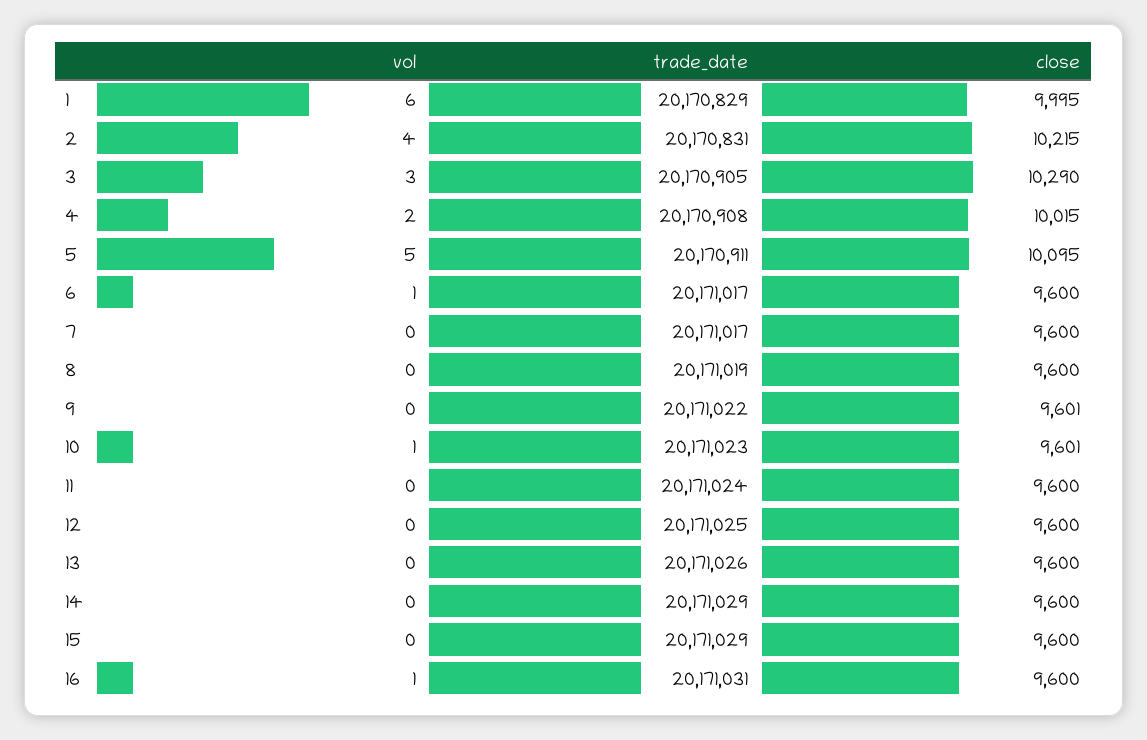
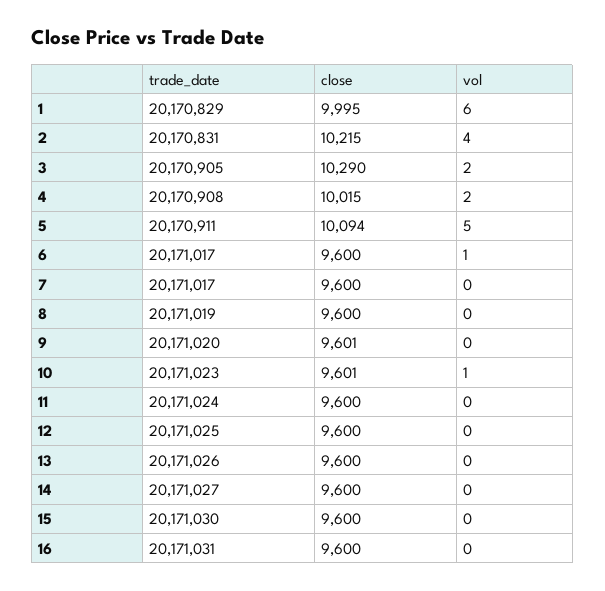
vol, 3: 3 -> 2
close, 5: 10095 -> 10094
trade_date, 9: 20171022 -> 20171020
trade_date, 14: 20171029 -> 20171027
trade_date, 15: 20171029 -> 20171030
vol, 16: 1 -> 0

